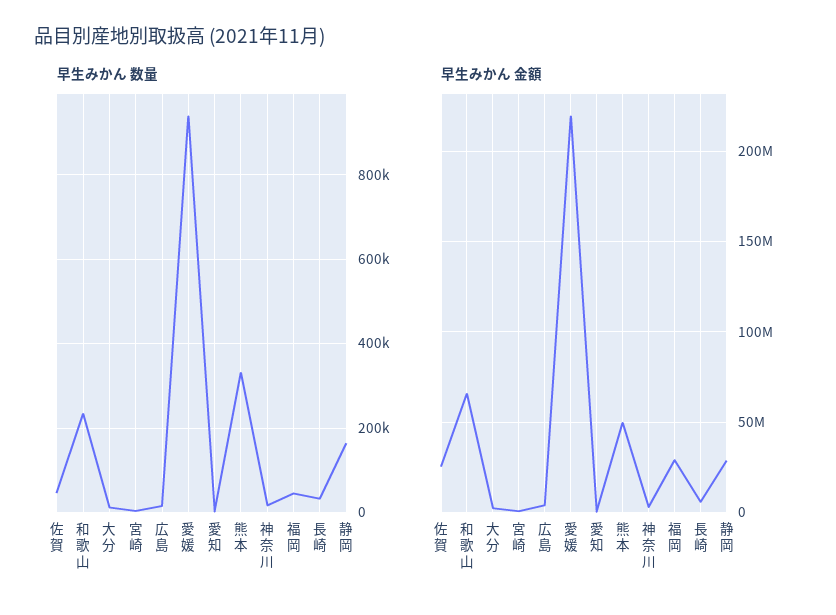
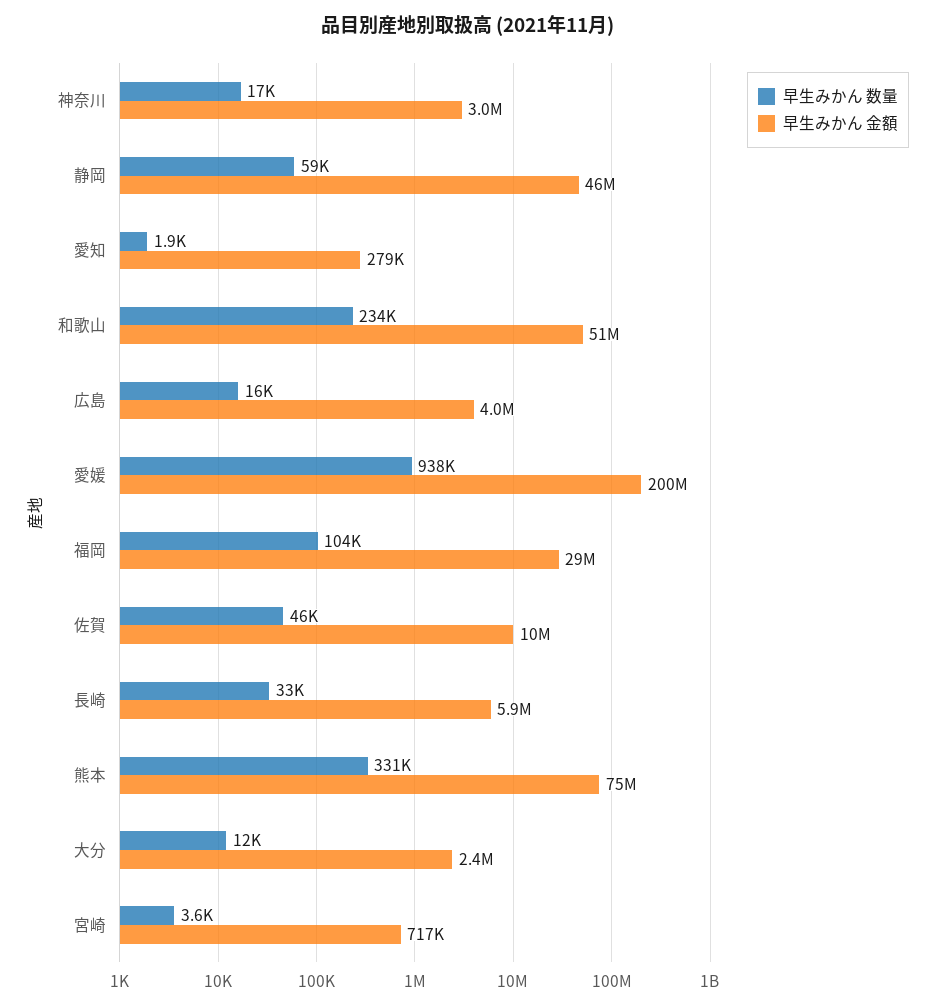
早生みかん 数量, 福岡: 40000 -> 104000
早生みかん 数量, 静岡: 160000 -> 59000
早生みかん 金額, 佐賀: 25000000 -> 10000000
早生みかん 金額, 和歌山: 65000000 -> 51000000
早生みかん 金額, 愛媛: 220000000 -> 200000000
早生みかん 金額, 熊本: 50000000 -> 75000000
早生みかん 金額, 静岡: 30000000 -> 46000000

